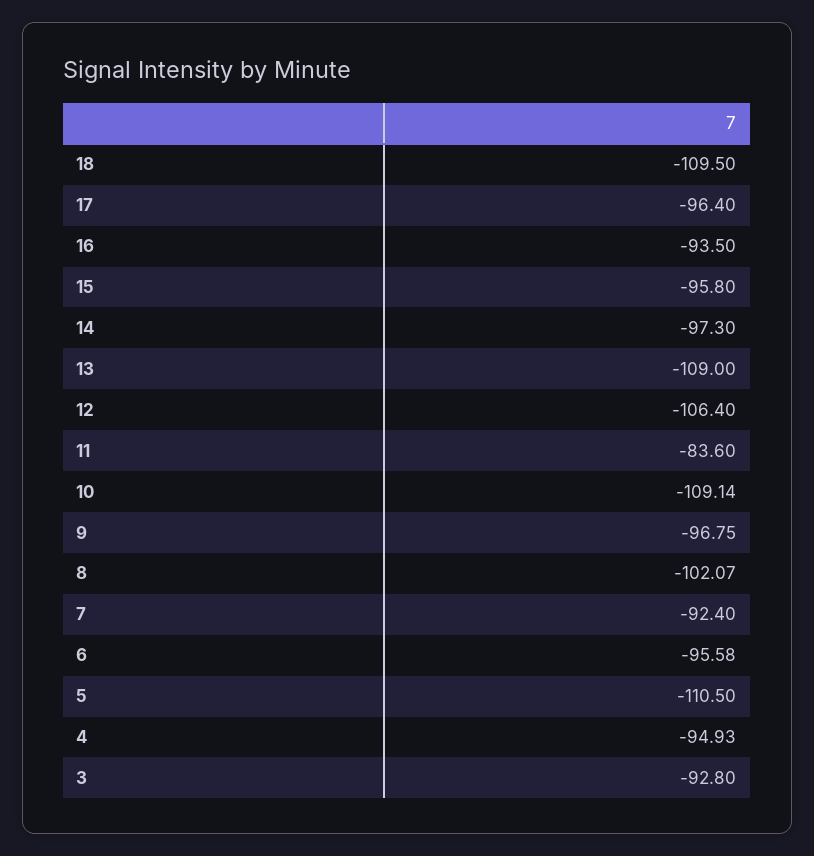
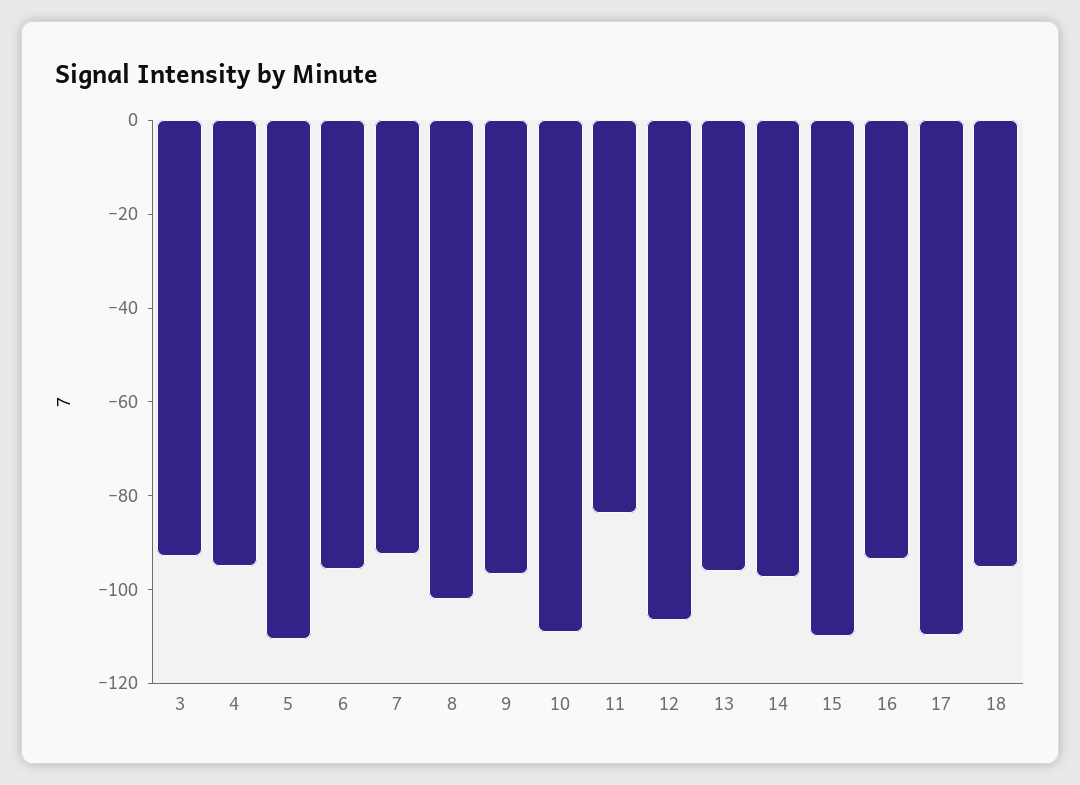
18: -109.5 -> -95
17: -96.4 -> -110
15: -95.8 -> -110
13: -109 -> -95

